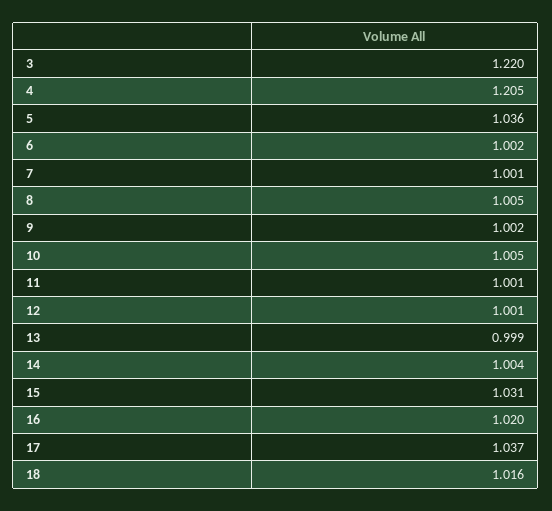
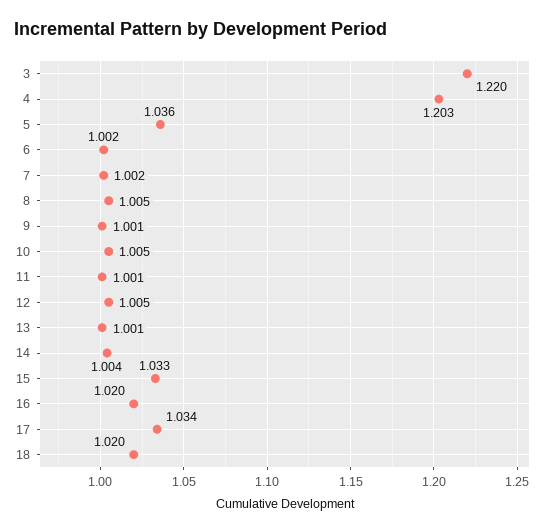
4: 1.205 -> 1.203
7: 1.001 -> 1.002
9: 1.002 -> 1.001
12: 1.001 -> 1.005
13: 0.999 -> 1.001
15: 1.031 -> 1.033
17: 1.037 -> 1.034
18: 1.016 -> 1.02

